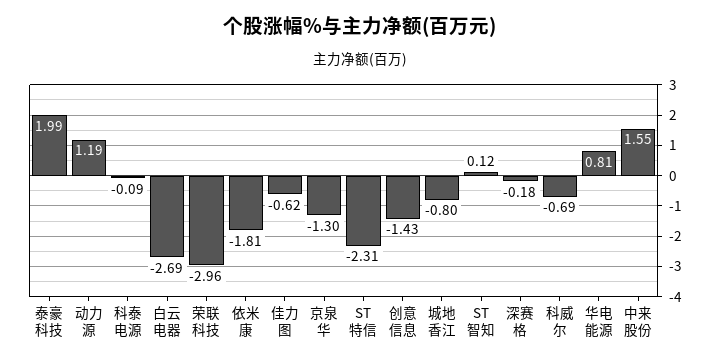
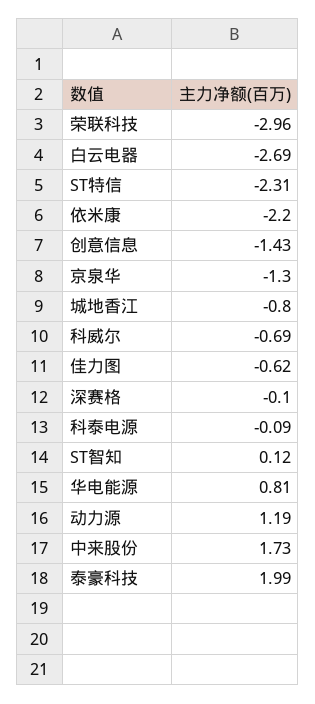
依米康: -1.81 -> -2.2
深赛格: -0.18 -> -0.1
中来股份: 1.55 -> 1.73

